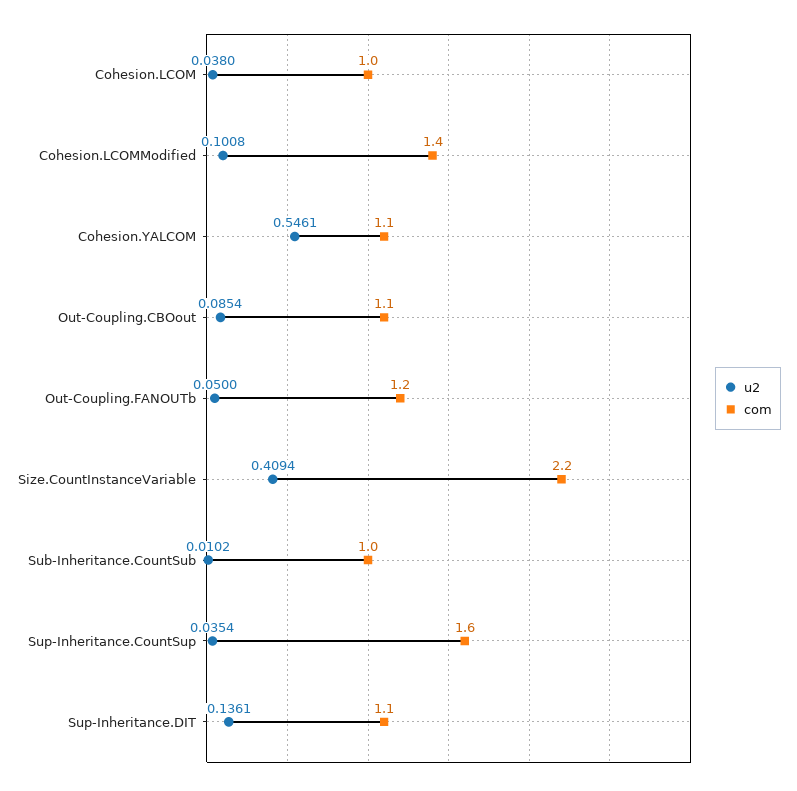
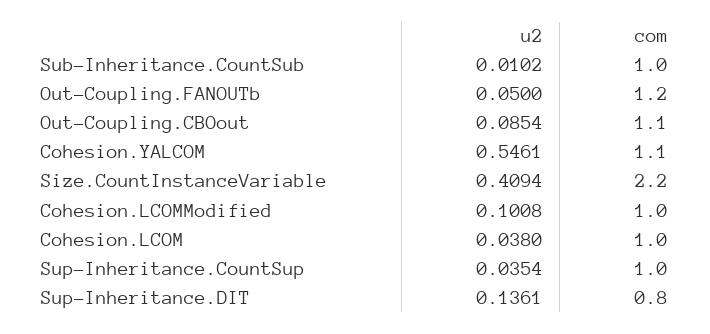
com, Cohesion.LCOMModified: 1.4 -> 1
com, Sup-Inheritance.CountSup: 1.6 -> 1
com, Sup-Inheritance.DIT: 1.1 -> 0.8

